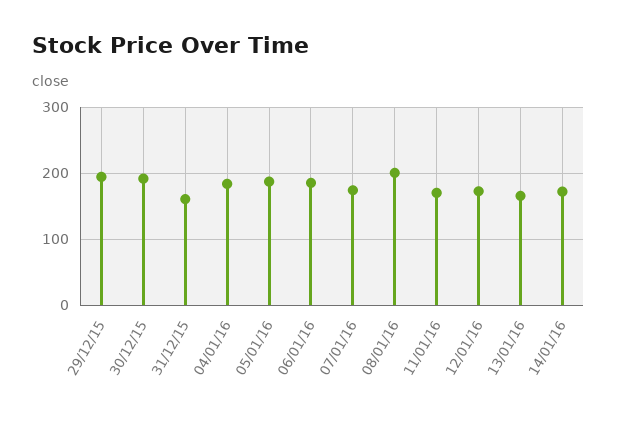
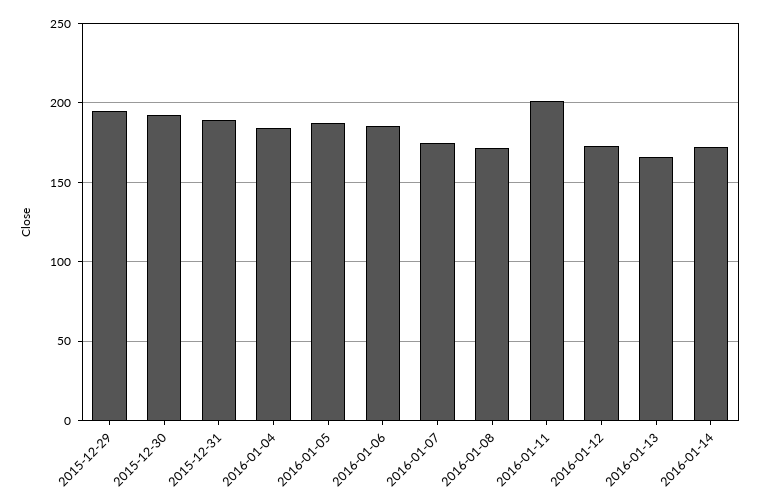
31/12/15: 160 -> 190
08/01/16: 200 -> 170
11/01/16: 170 -> 200

